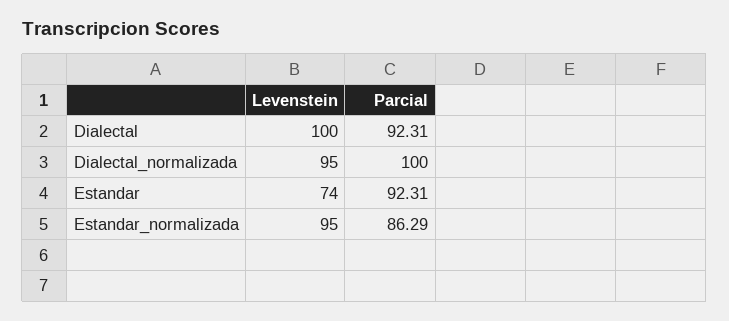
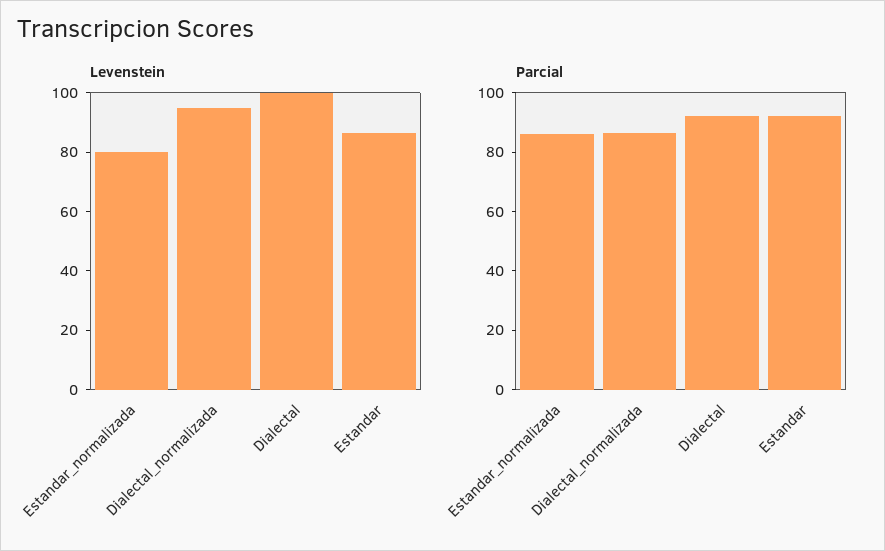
Parcial, Dialectal_normalizada: 100 -> 85
Levenstein, Estandar: 74 -> 85
Levenstein, Estandar_normalizada: 95 -> 80

